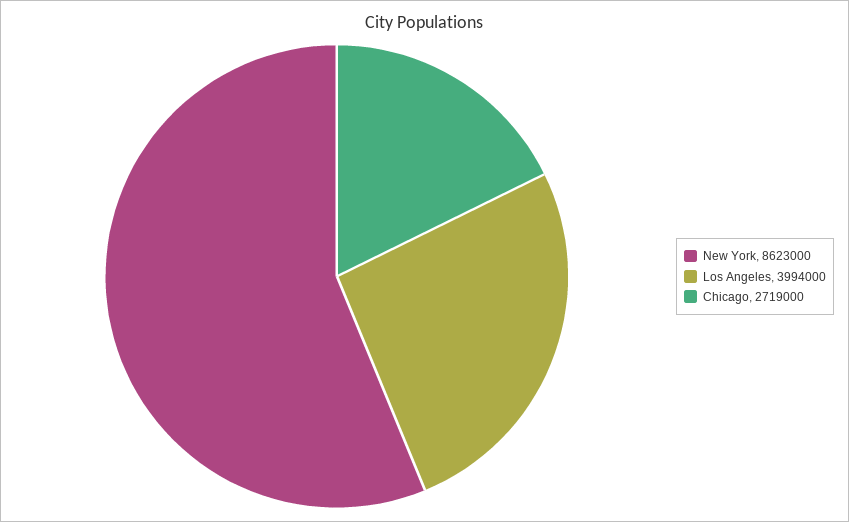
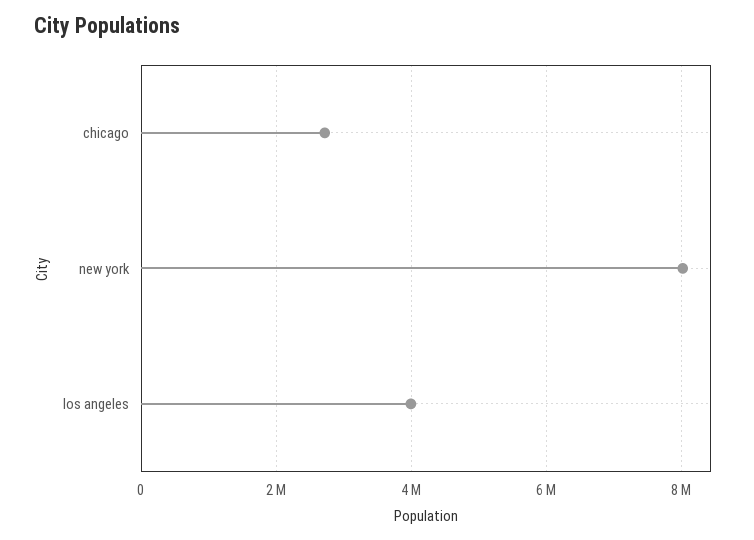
New York: 8623000 -> 8000000

